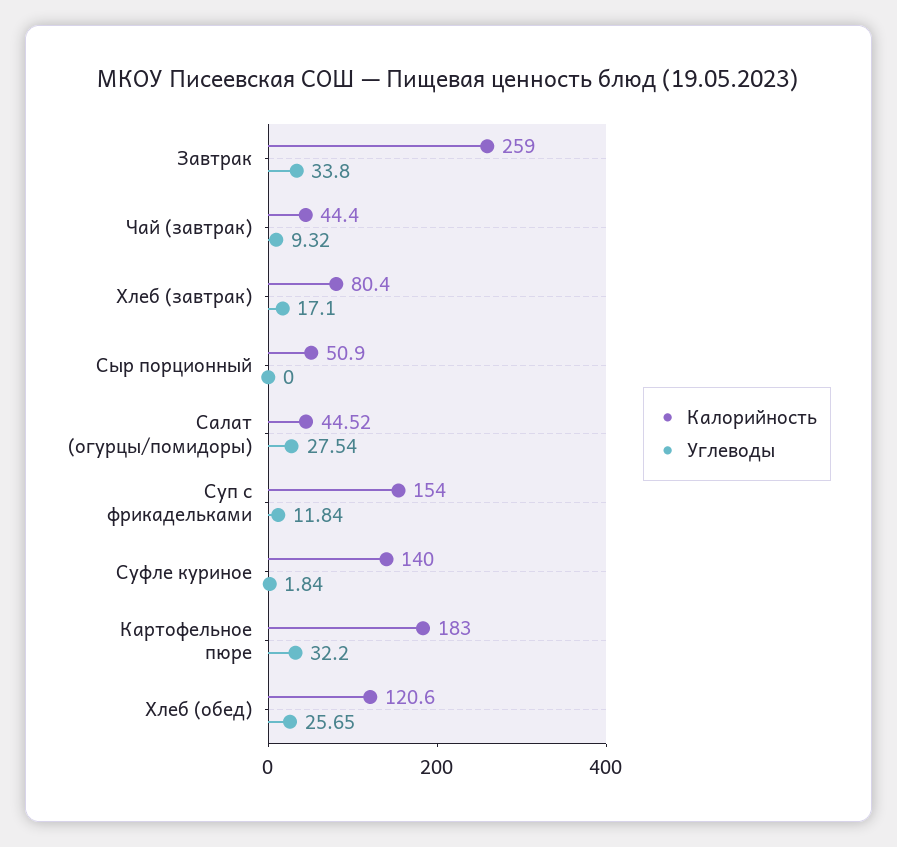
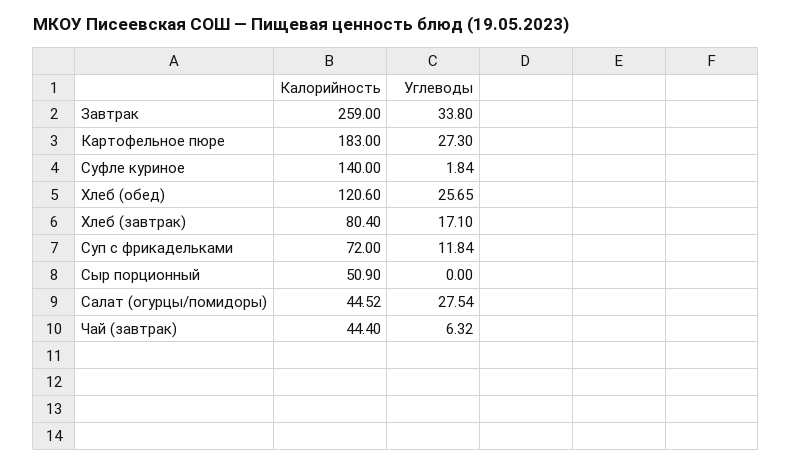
Углеводы, Чай (завтрак): 9.32 -> 6.32
Калорийность, Суп с фрикадельками: 154 -> 72
Углеводы, Картофельное пюре: 32.2 -> 27.3

